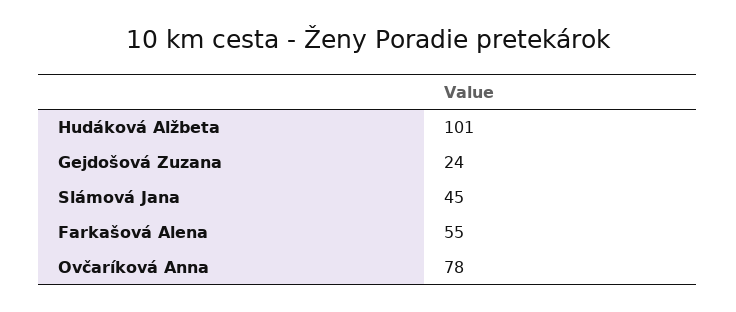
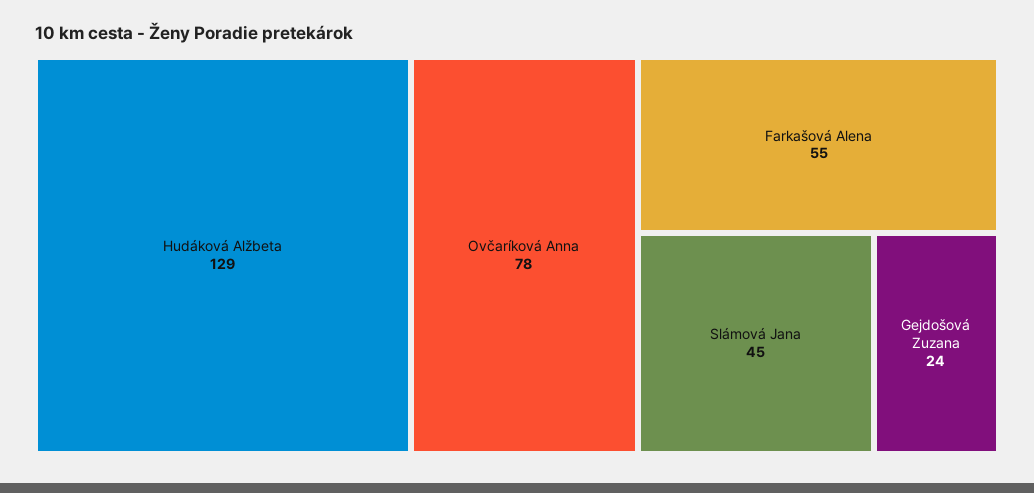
Hudáková Alžbeta: 101 -> 129

